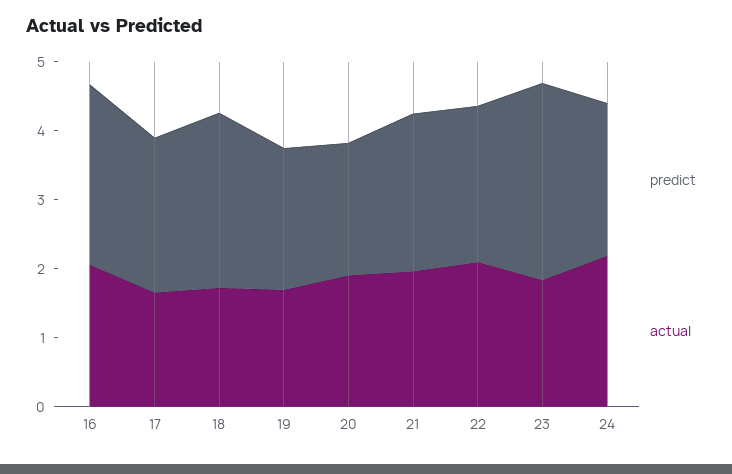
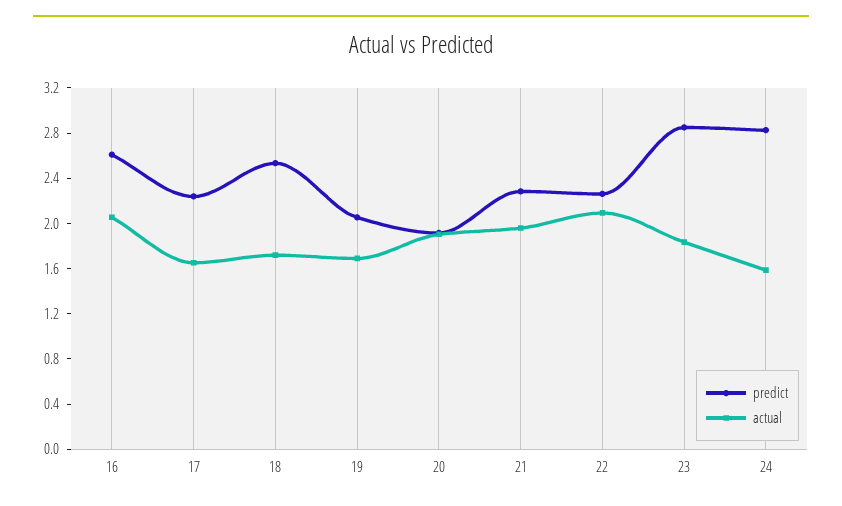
predict, 24: 2.2 -> 2.8
actual, 24: 2.2 -> 1.6

